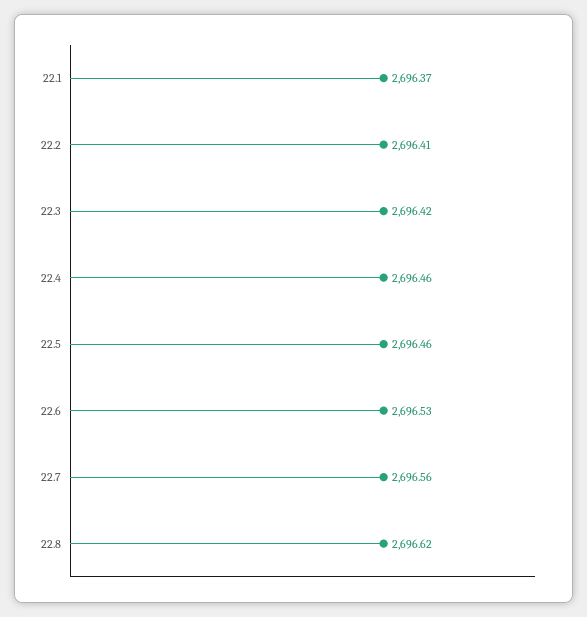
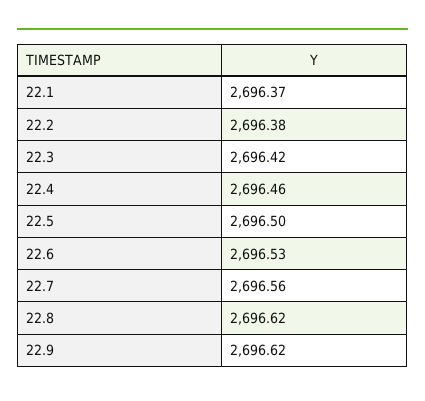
22.2: 2696.41 -> 2696.38
22.5: 2696.46 -> 2696.5
22.9: none -> 2696.62

